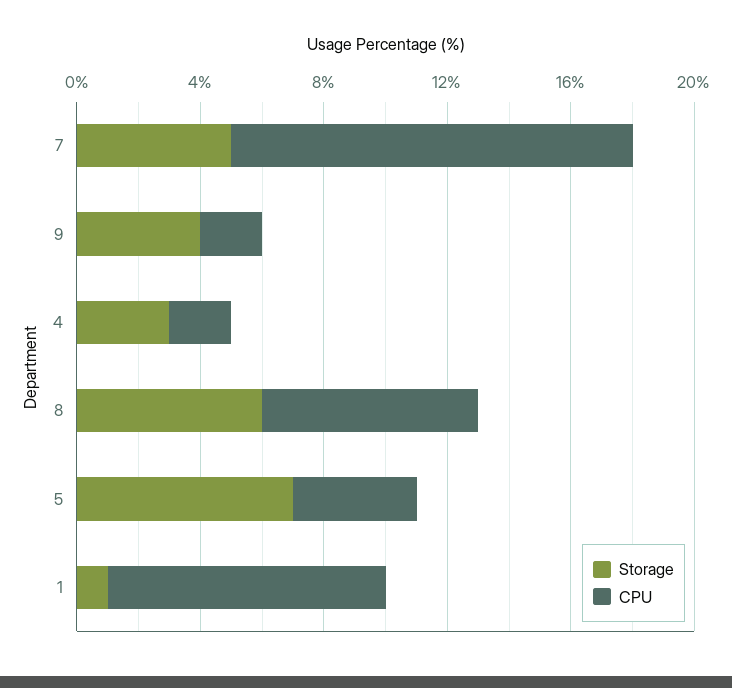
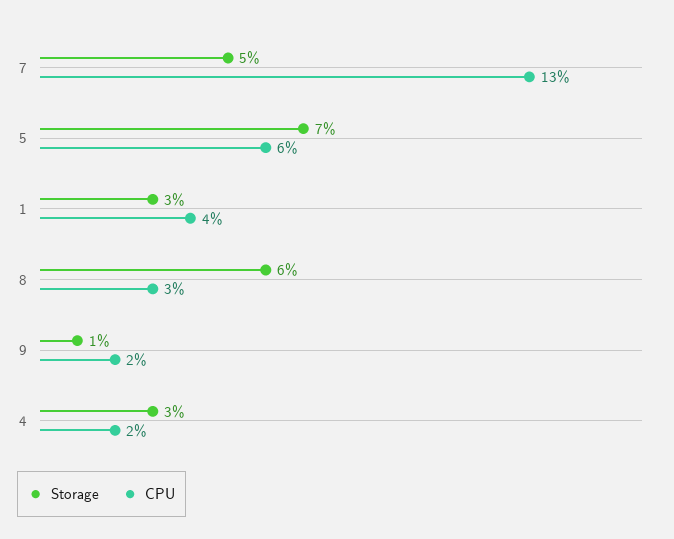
Storage, 9: 4 -> 1
CPU, 8: 7 -> 3
CPU, 5: 4 -> 6
Storage, 1: 1 -> 3
CPU, 1: 9 -> 4

